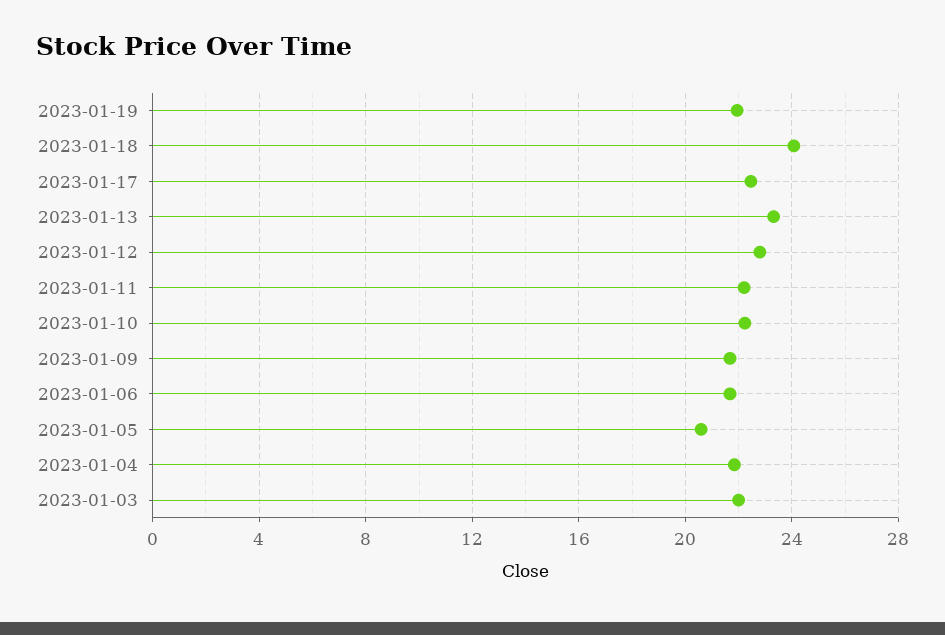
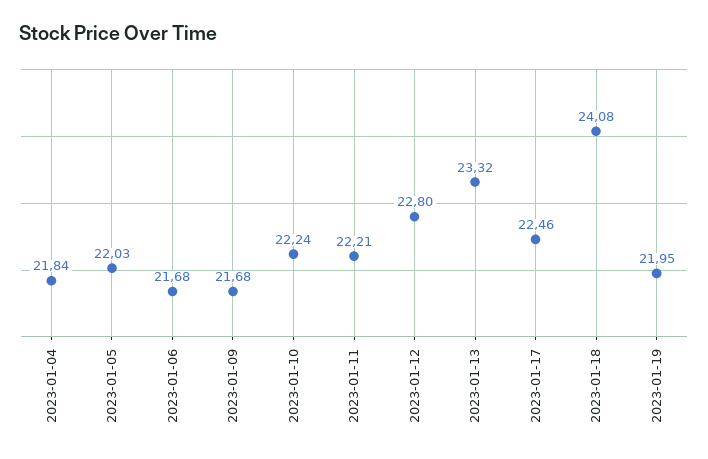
2023-01-05: 20.5 -> 22.03
2023-01-03: 22 -> none

